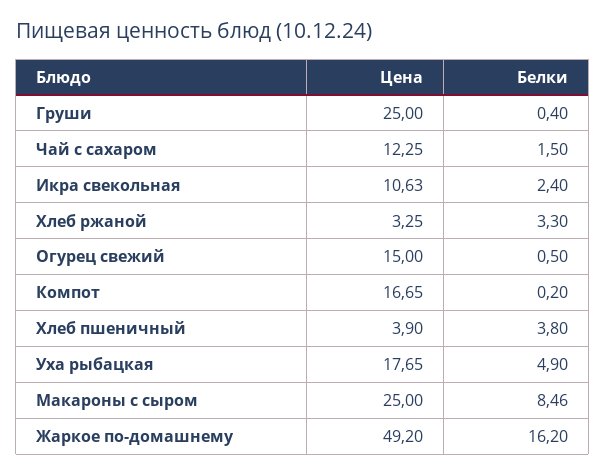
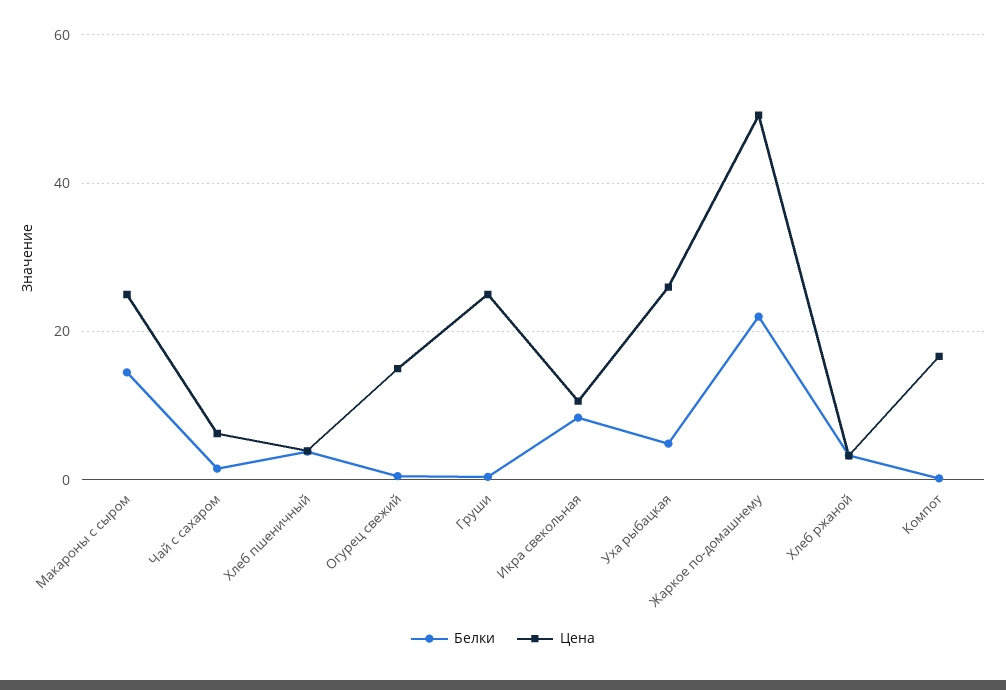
Цена, Чай с сахаром: 12.25 -> 6
Белки, Икра свекольная: 2.4 -> 8
Цена, Уха рыбацкая: 17.65 -> 26
Белки, Макароны с сыром: 8.46 -> 14
Белки, Жаркое по-домашнему: 16.2 -> 22

